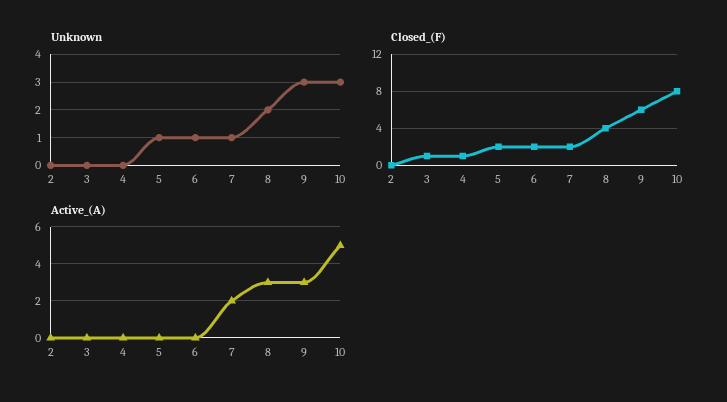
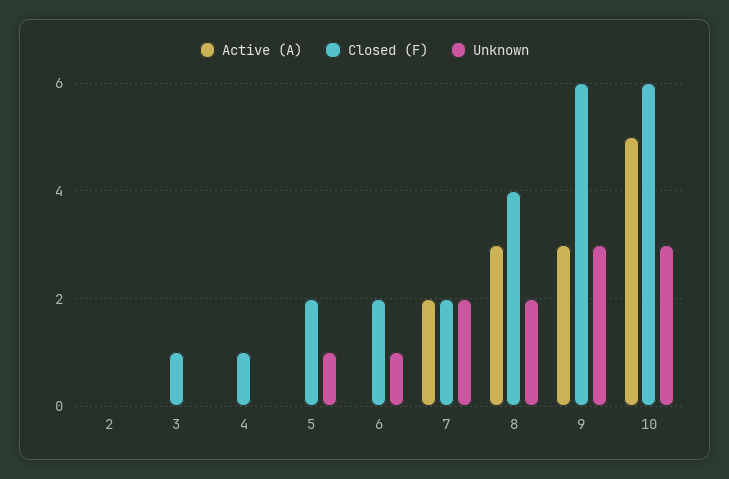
Unknown, 7: 1 -> 2
Closed_(F), 10: 8 -> 6

